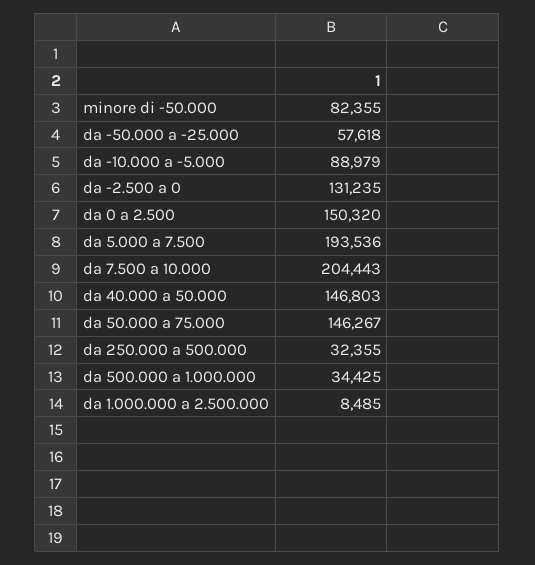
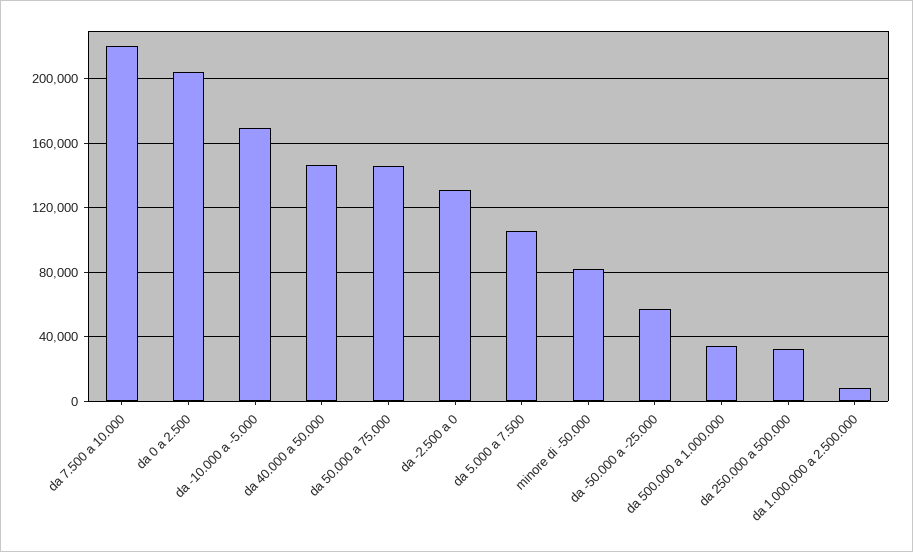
da -10.000 a -5.000: 88979 -> 170000
da 0 a 2.500: 150320 -> 205000
da 5.000 a 7.500: 193536 -> 105000
da 7.500 a 10.000: 204443 -> 220000

